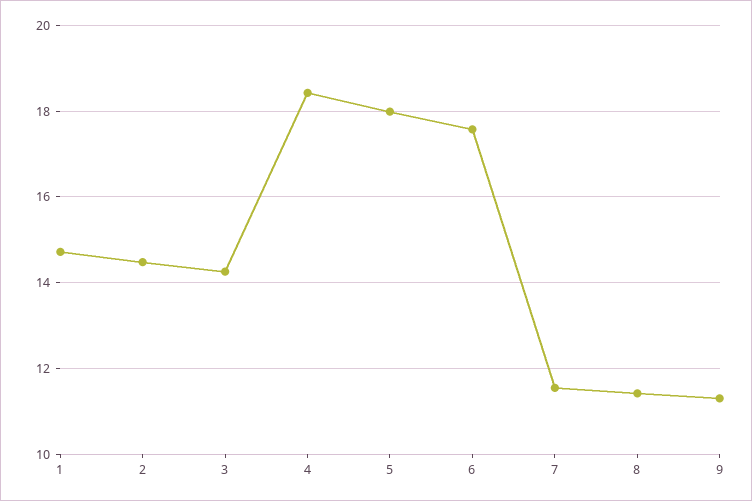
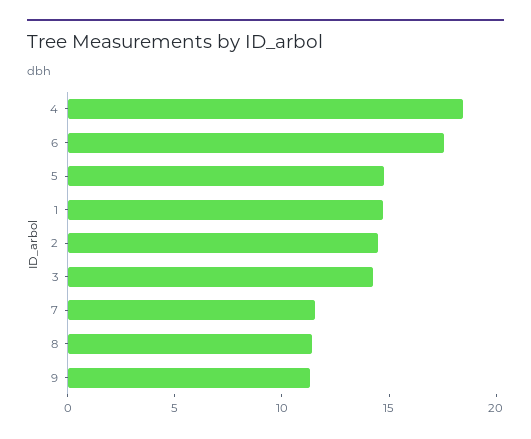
5: 18 -> 15

